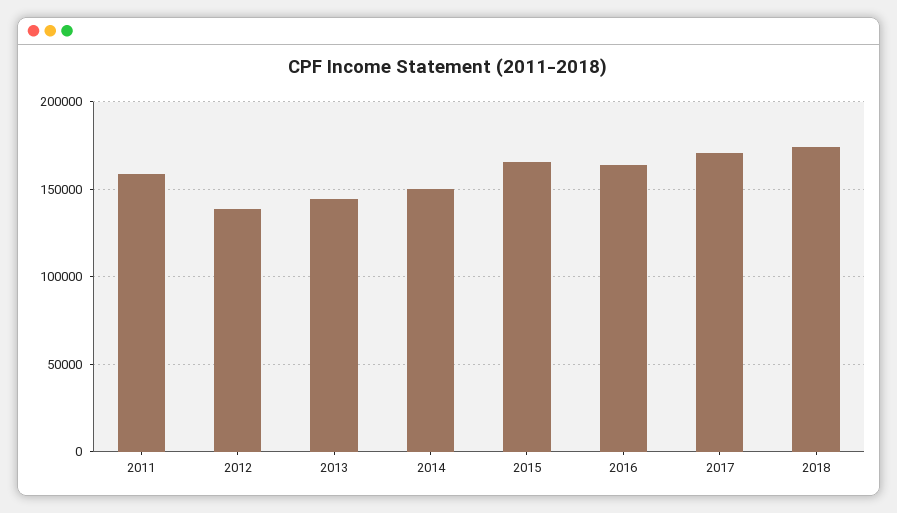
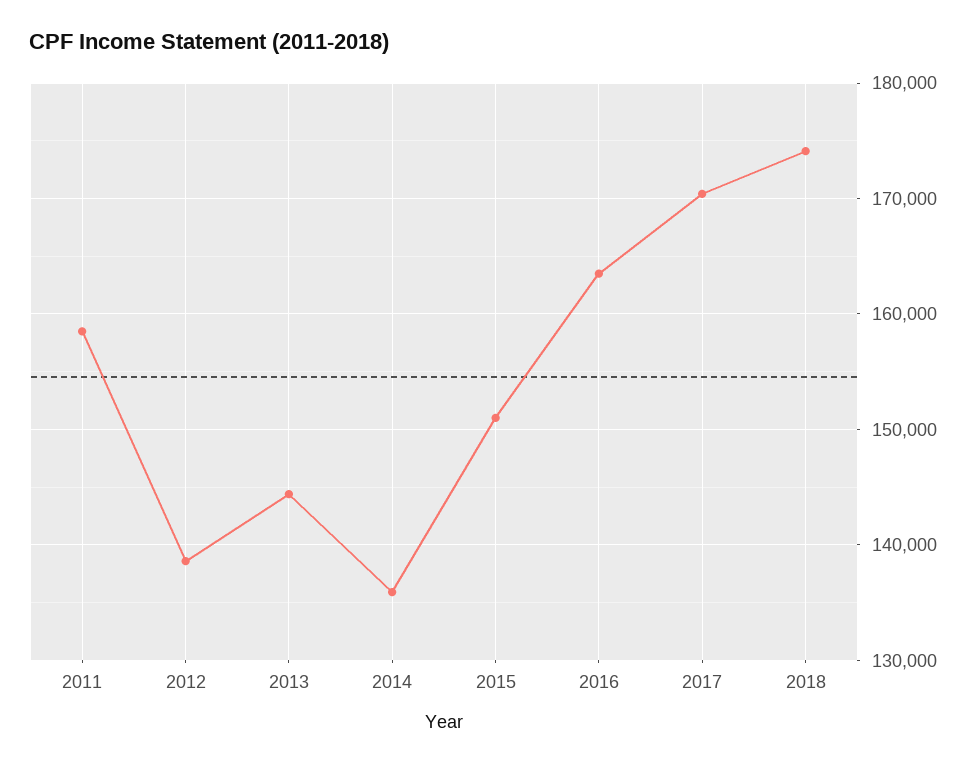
2014: 150000 -> 136000
2015: 165000 -> 151000

